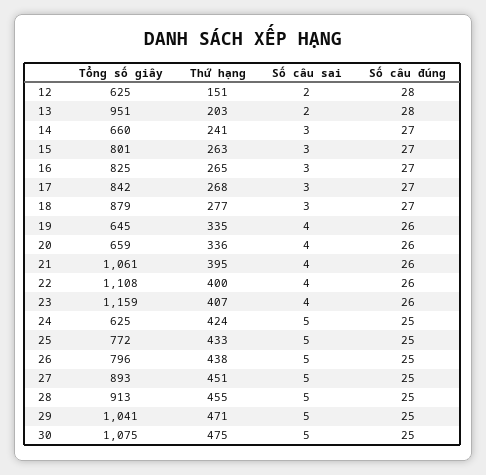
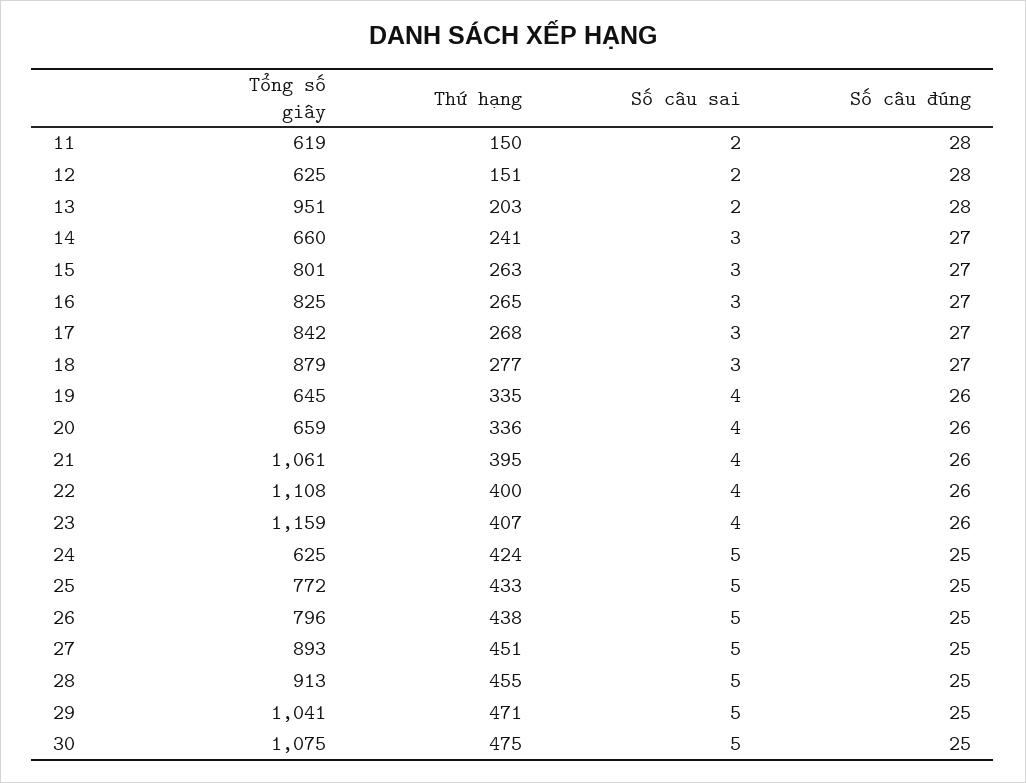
Tổng số giây, 11: none -> 619
Thứ hạng, 11: none -> 150
Số câu sai, 11: none -> 2
Số câu đúng, 11: none -> 28

